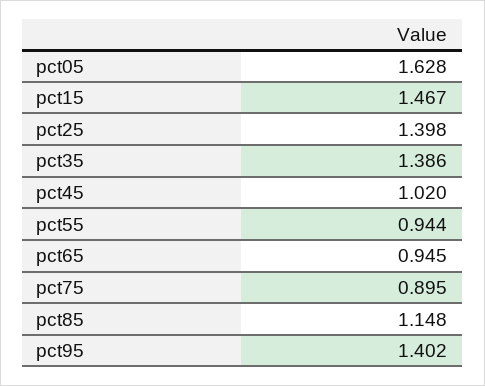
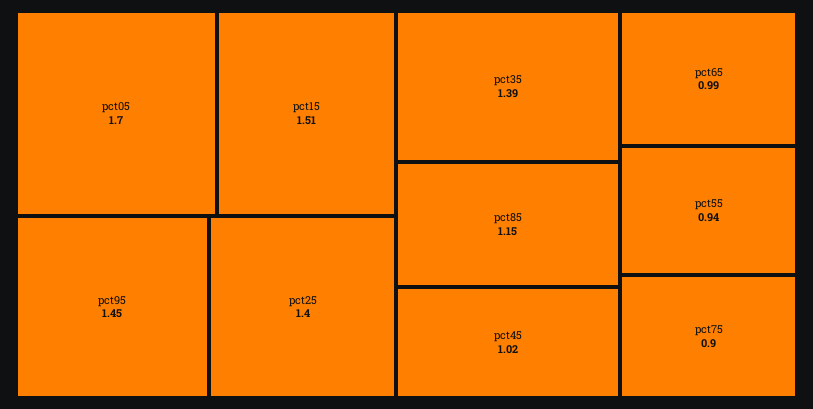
pct05: 1.628 -> 1.7
pct15: 1.467 -> 1.51
pct65: 0.945 -> 0.99
pct95: 1.402 -> 1.45

